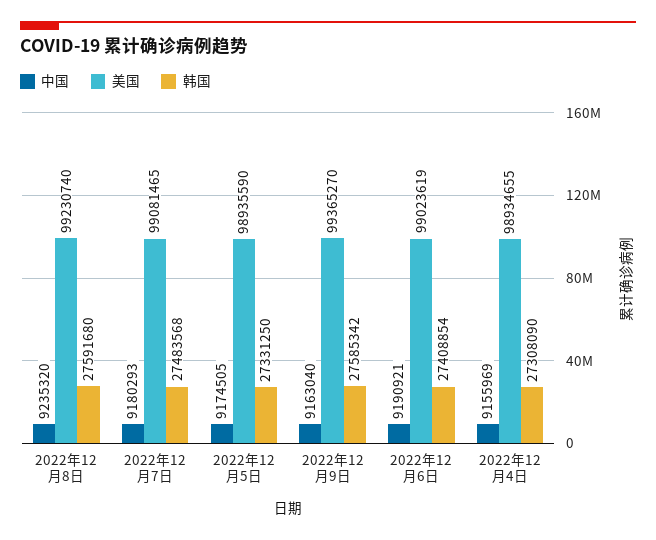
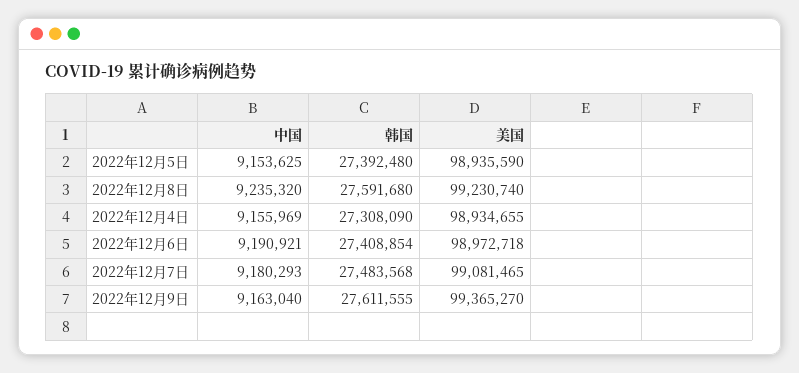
中国, 2022年12月5日: 9174505 -> 9153625
韩国, 2022年12月5日: 27331250 -> 27392480
韩国, 2022年12月9日: 27585342 -> 27611555
美国, 2022年12月6日: 99023619 -> 98972718

